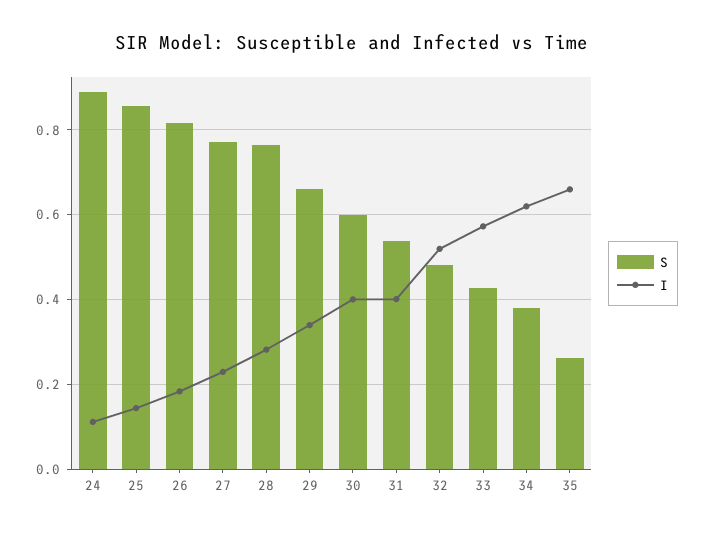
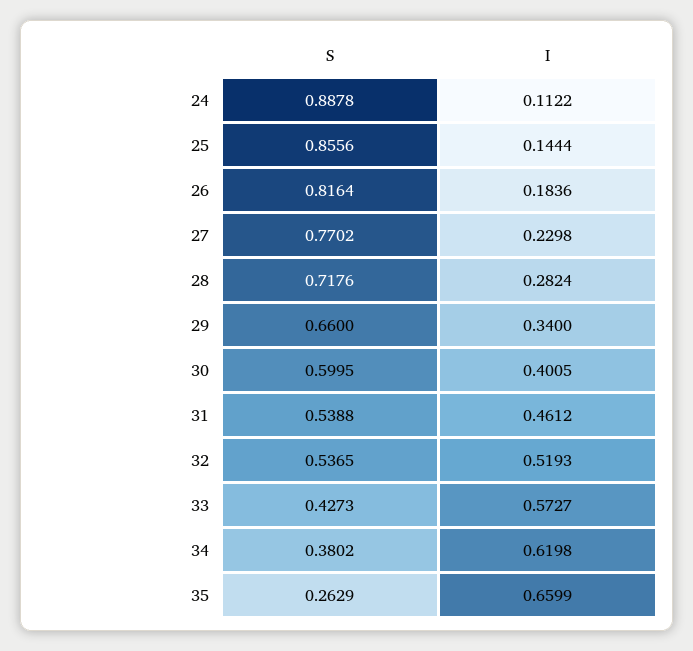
S, 28: 0.76 -> 0.7176
I, 31: 0.4 -> 0.4612
S, 32: 0.48 -> 0.5365

